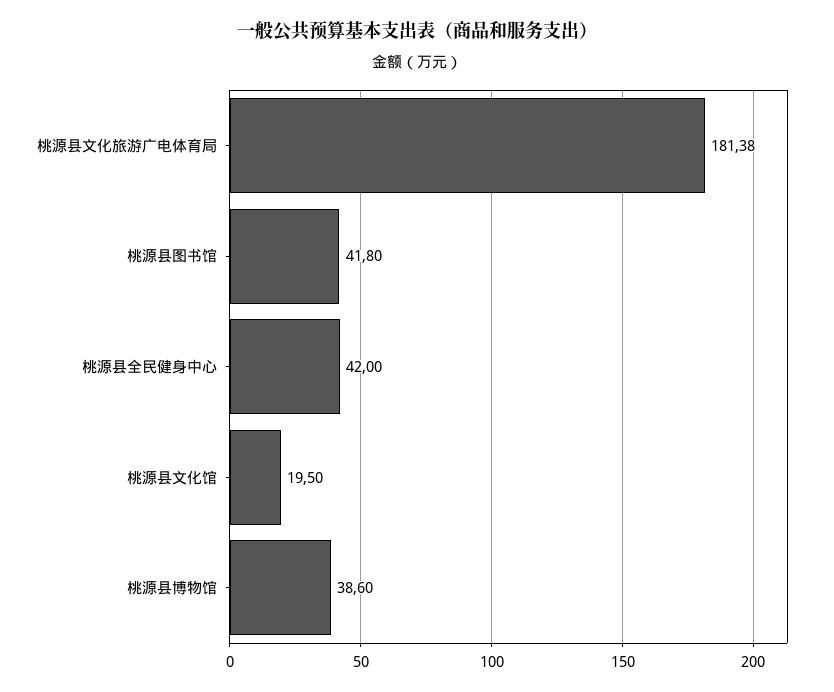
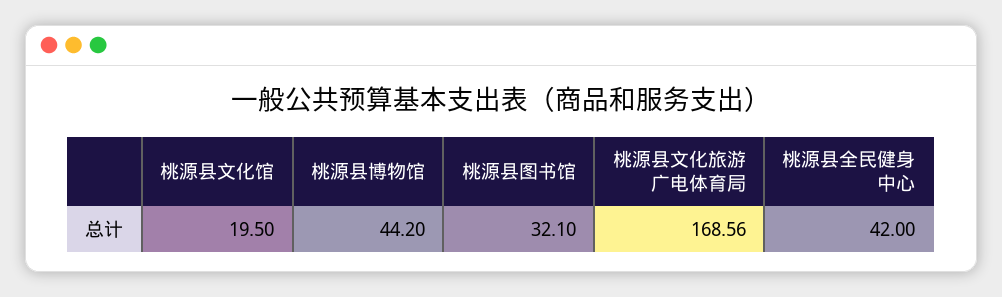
桃源县文化旅游广电体育局: 181.38 -> 168.56
桃源县图书馆: 41.8 -> 32.1
桃源县博物馆: 38.6 -> 44.2

